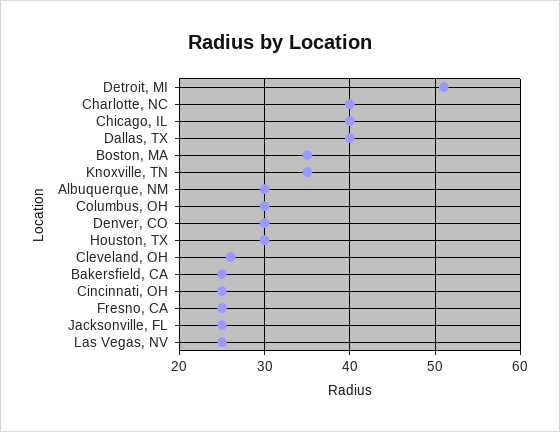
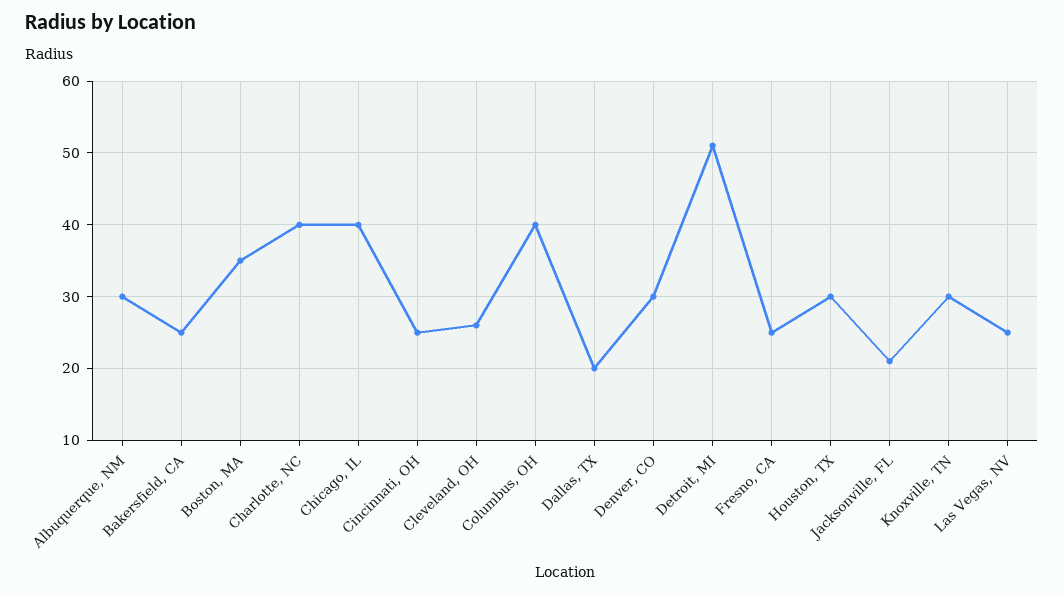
Dallas, TX: 40 -> 20
Knoxville, TN: 35 -> 30
Columbus, OH: 30 -> 40
Jacksonville, FL: 25 -> 21

